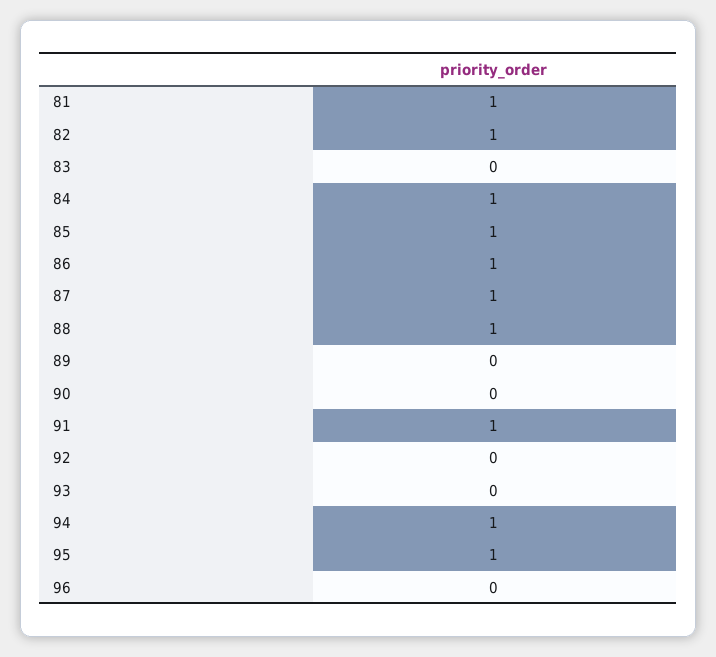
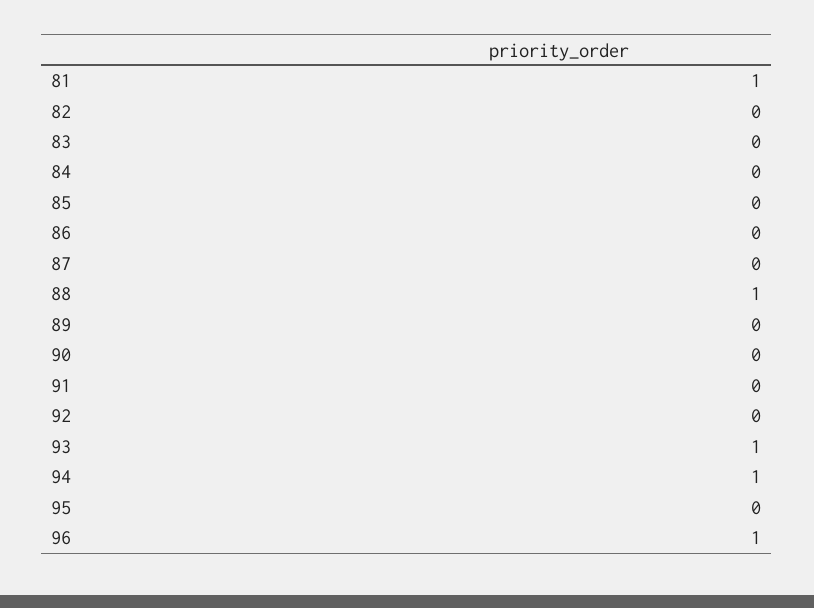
82: 1 -> 0
84: 1 -> 0
85: 1 -> 0
86: 1 -> 0
87: 1 -> 0
91: 1 -> 0
93: 0 -> 1
95: 1 -> 0
96: 0 -> 1

